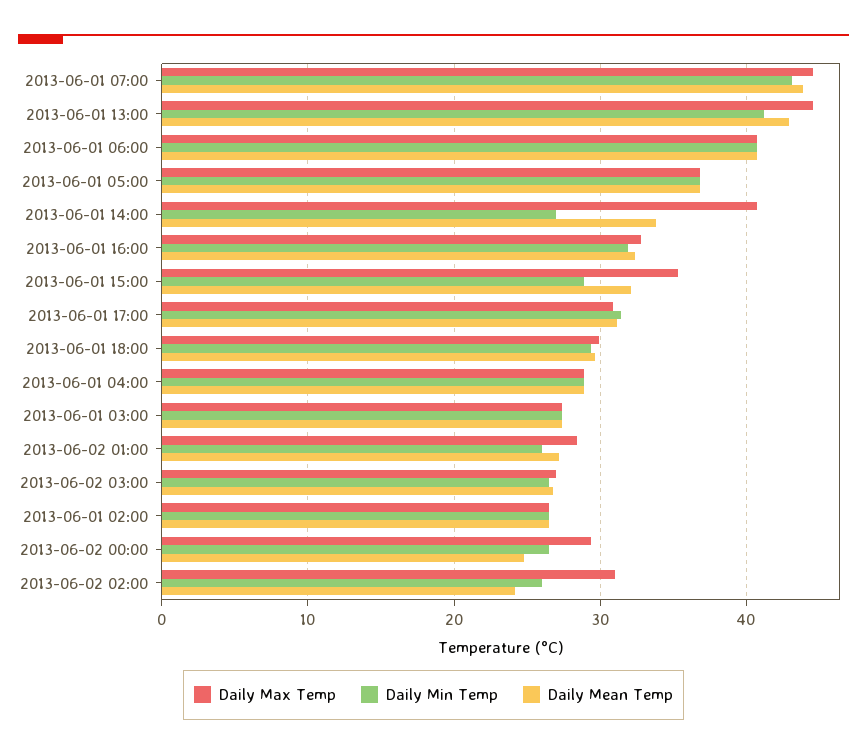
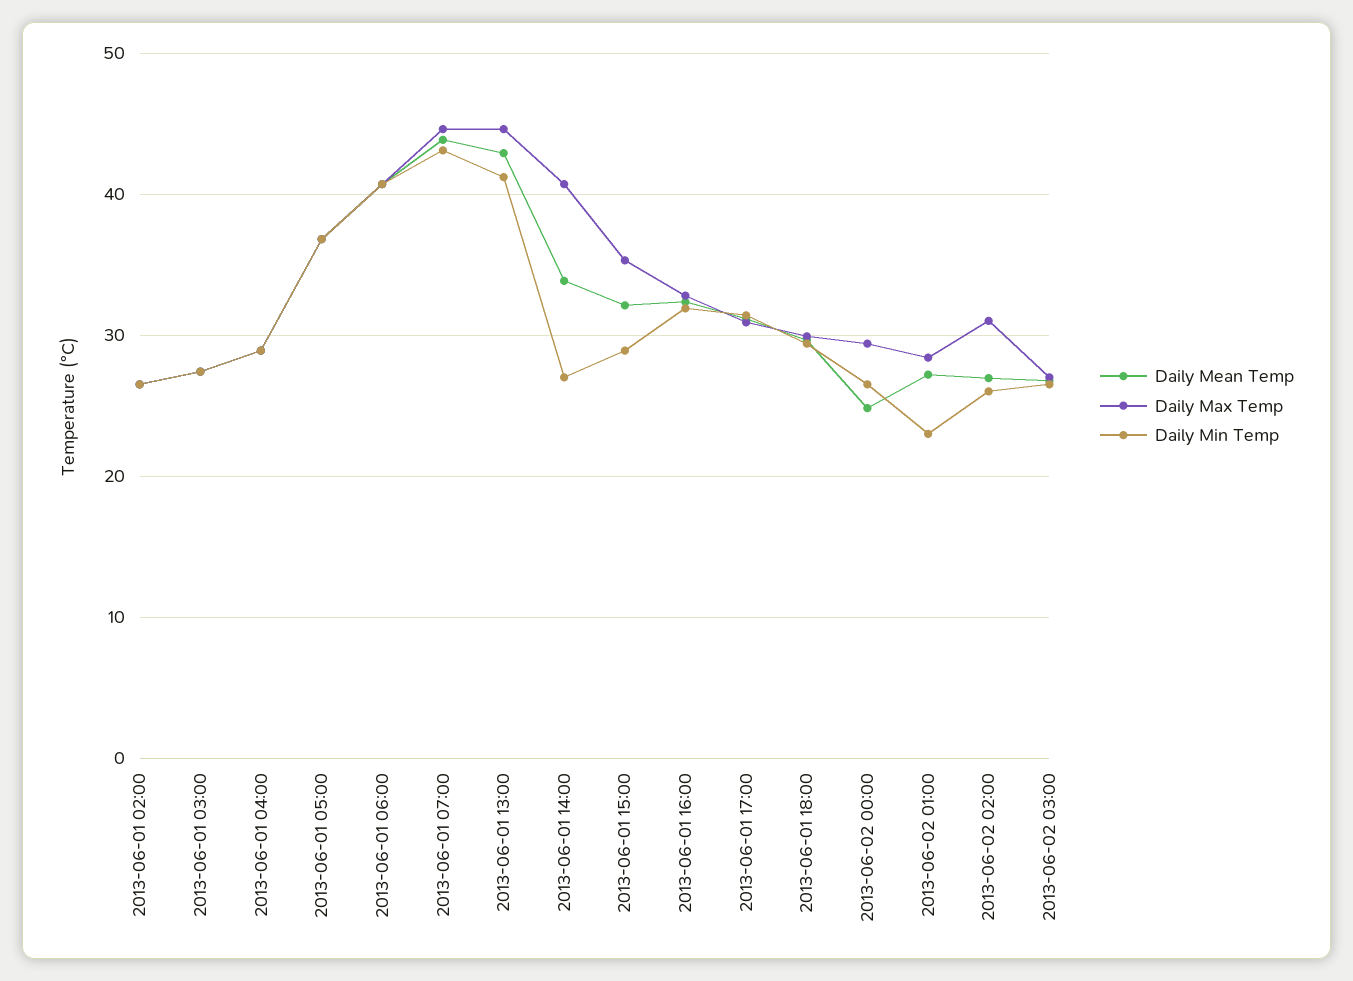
Daily Min Temp, 2013-06-02 01:00: 26 -> 23
Daily Mean Temp, 2013-06-02 02:00: 24 -> 27

